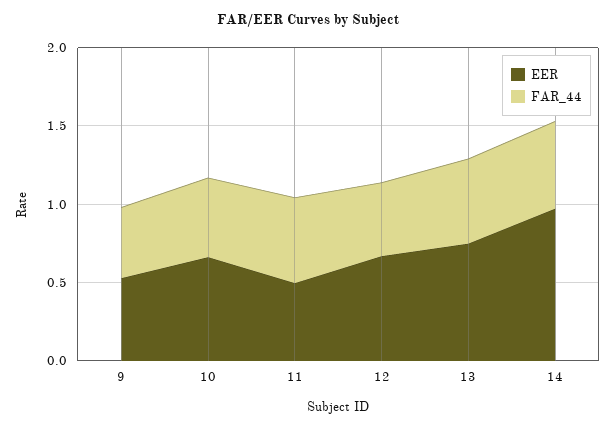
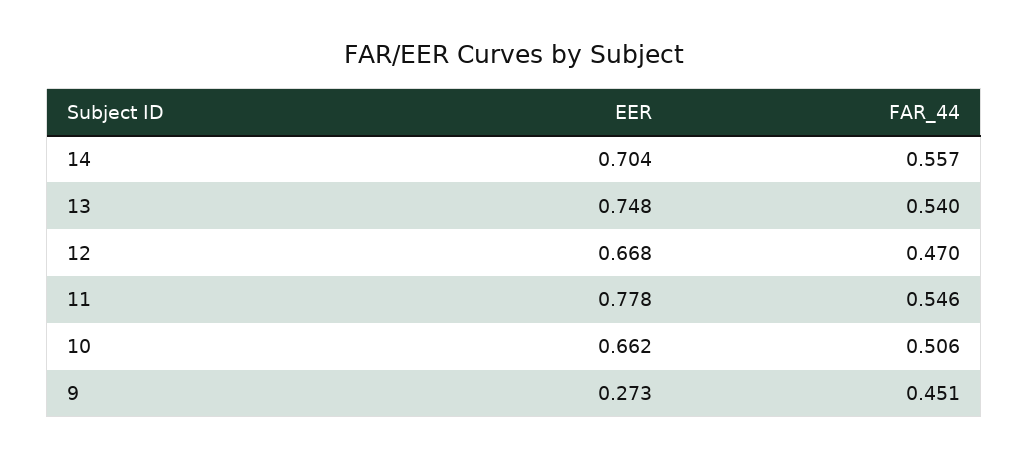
EER, 9: 0.5 -> 0.273
EER, 11: 0.5 -> 0.778
EER, 14: 1 -> 0.704

